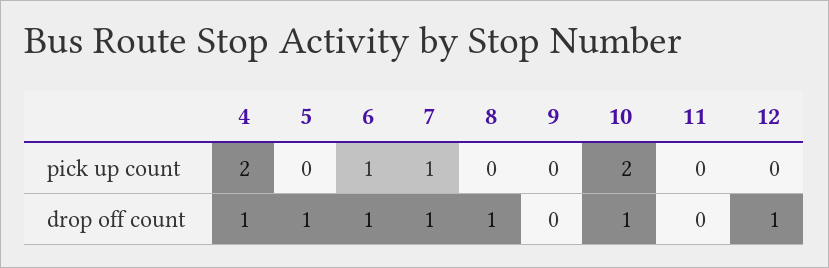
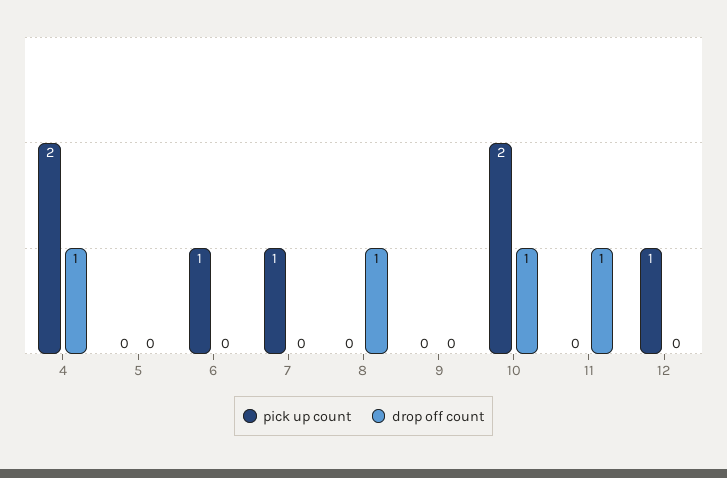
pick up count, 12: 0 -> 1
drop off count, 5: 1 -> 0
drop off count, 6: 1 -> 0
drop off count, 7: 1 -> 0
drop off count, 11: 0 -> 1
drop off count, 12: 1 -> 0

